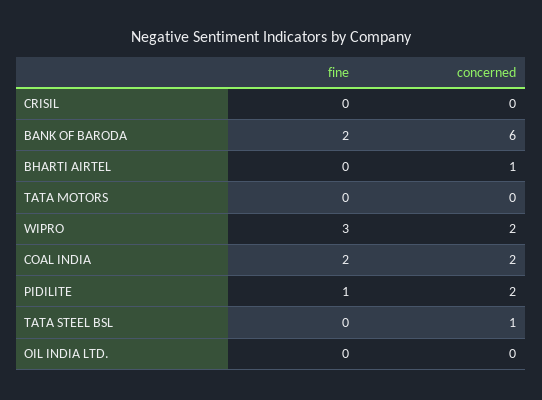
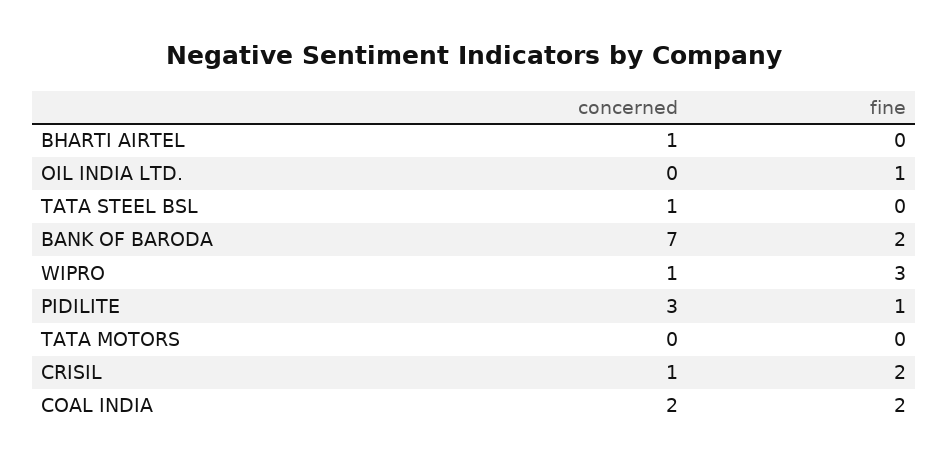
fine, CRISIL: 0 -> 2
concerned, CRISIL: 0 -> 1
concerned, BANK OF BARODA: 6 -> 7
concerned, WIPRO: 2 -> 1
concerned, PIDILITE: 2 -> 3
fine, OIL INDIA LTD.: 0 -> 1

